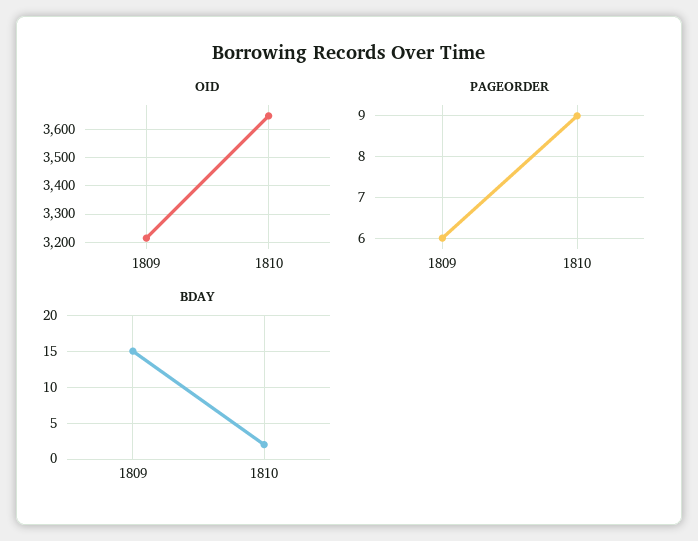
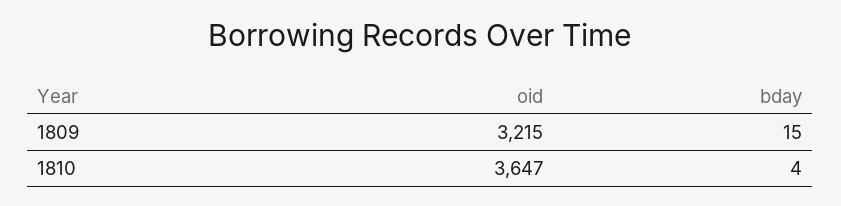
PAGEORDER, 1809: 6 -> none
PAGEORDER, 1810: 9 -> none
BDAY, 1810: 2 -> 4

